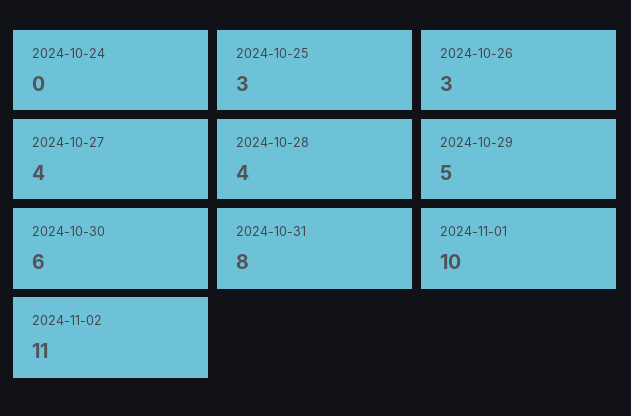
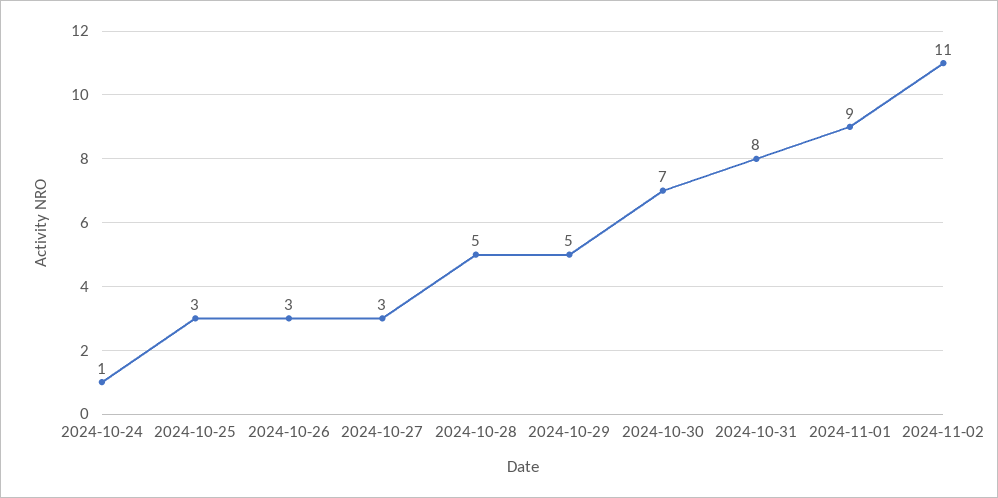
2024-10-24: 0 -> 1
2024-10-27: 4 -> 3
2024-10-28: 4 -> 5
2024-10-30: 6 -> 7
2024-11-01: 10 -> 9

